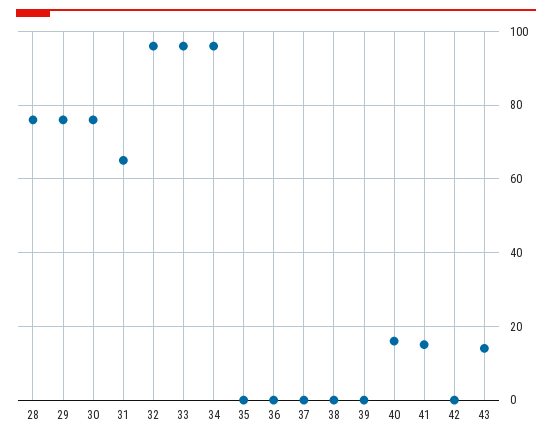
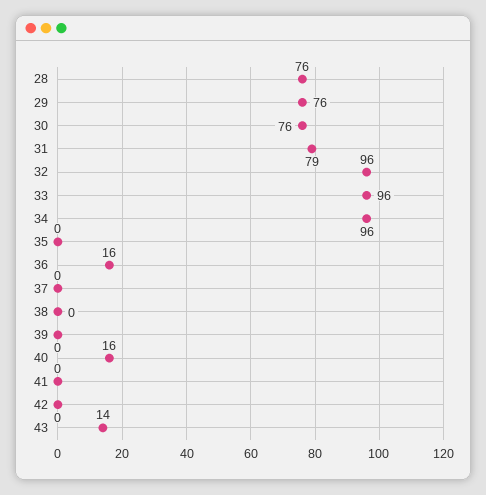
31: 65 -> 79
36: 0 -> 16
41: 15 -> 0

